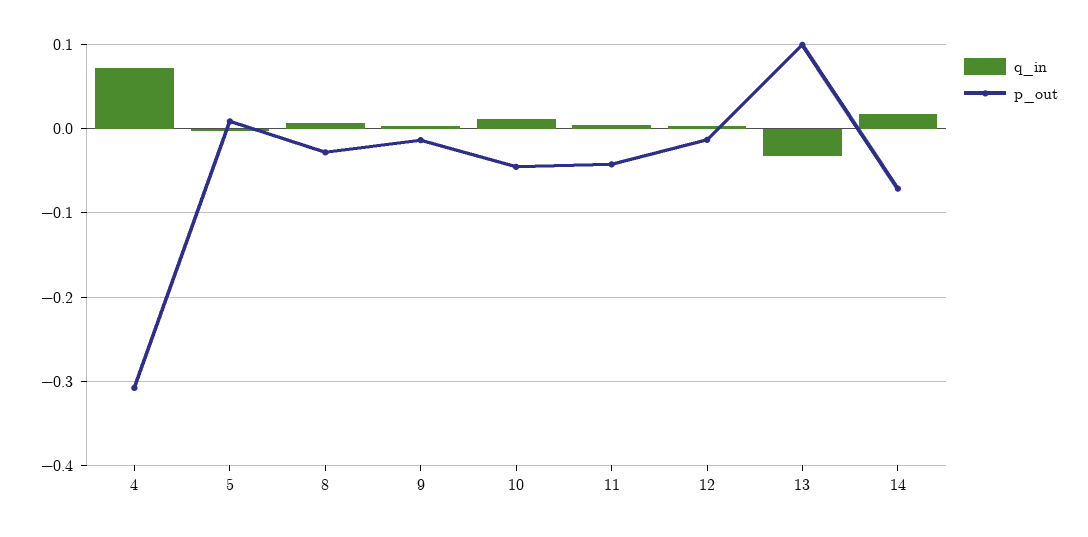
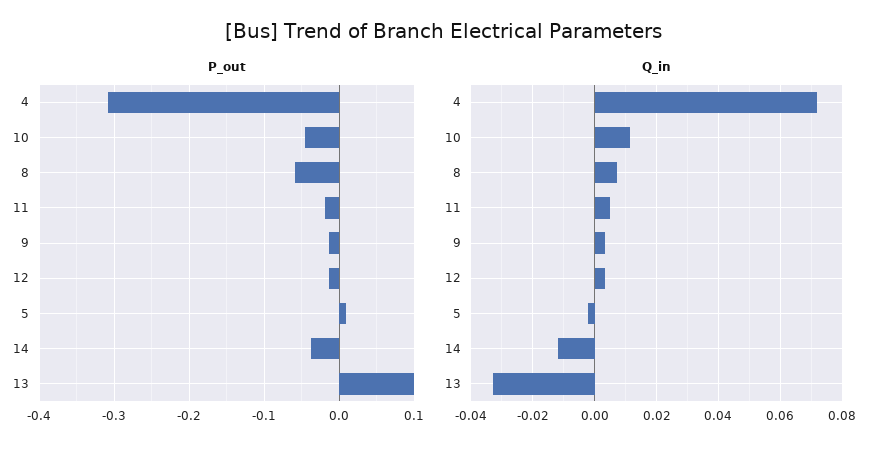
p_out, 8: -0.03 -> -0.06
p_out, 11: -0.04 -> -0.02
q_in, 14: 0.02 -> -0.012
p_out, 14: -0.07 -> -0.04

